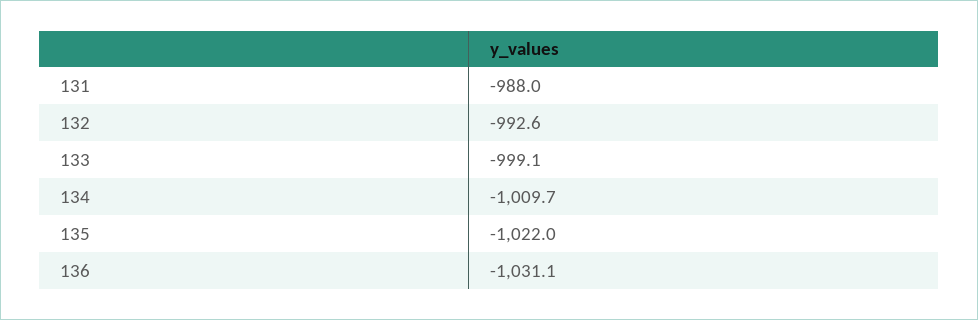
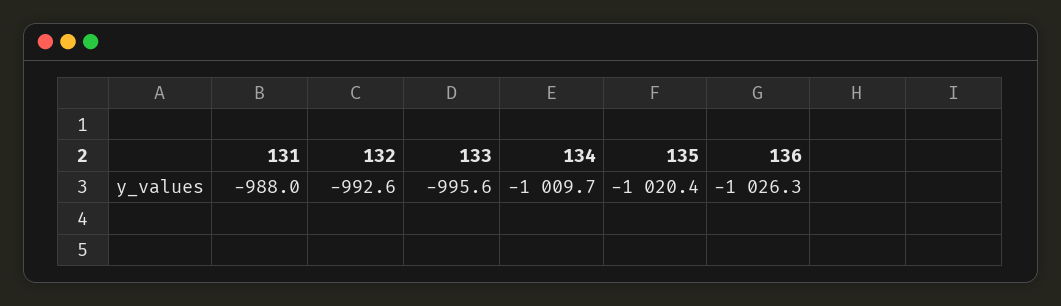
133: -999.1 -> -995.6
135: -1022 -> -1020.4
136: -1031.1 -> -1026.3

